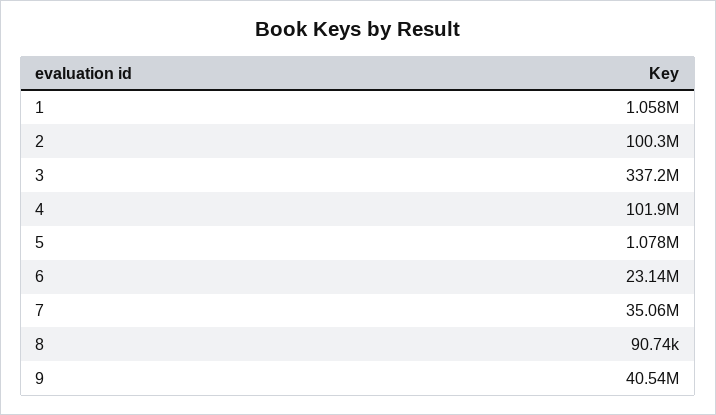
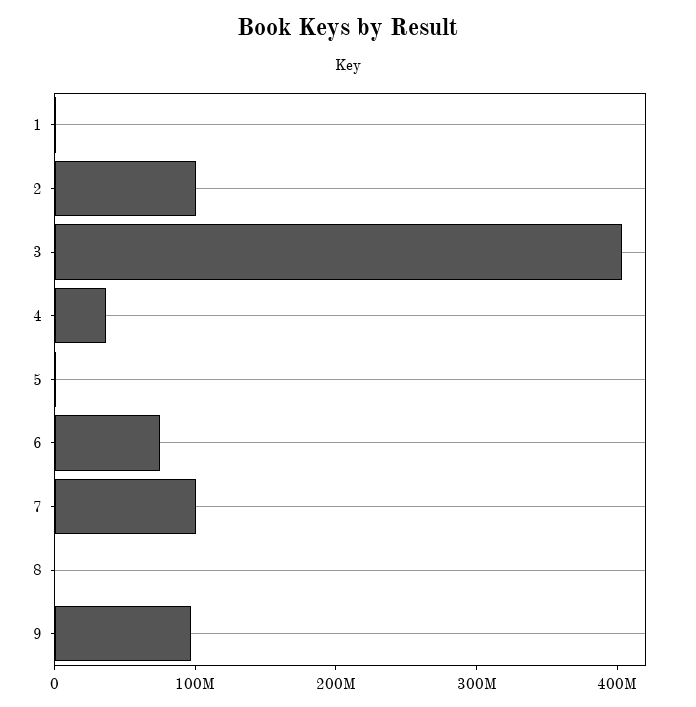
3: 337200000 -> 400000000
4: 101900000 -> 40000000
6: 23140000 -> 80000000
7: 35060000 -> 100000000
9: 40540000 -> 100000000

